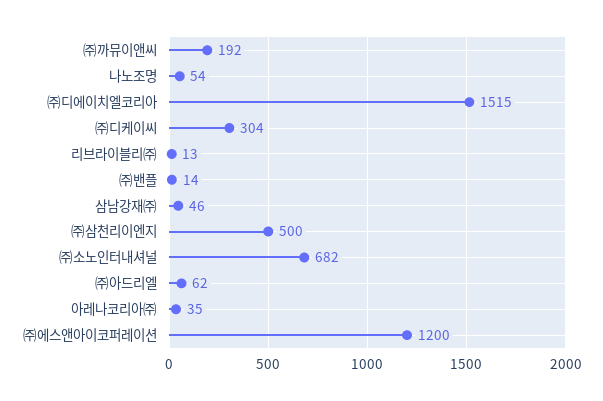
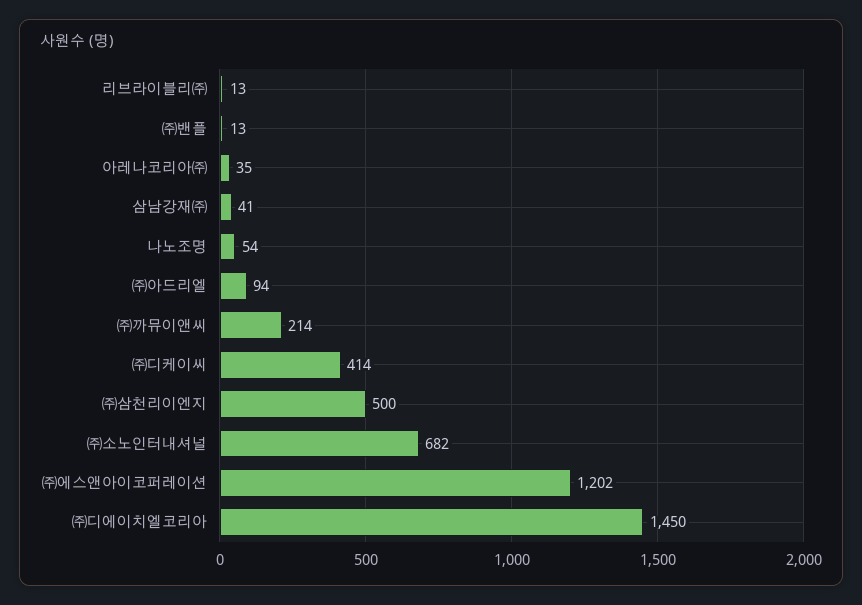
㈜까뮤이앤씨: 192 -> 214
㈜디에이치엘코리아: 1515 -> 1450
㈜디케이씨: 304 -> 414
㈜밴플: 14 -> 13
삼남강재㈜: 46 -> 41
㈜아드리엘: 62 -> 94
㈜에스앤아이코퍼레이션: 1200 -> 1202

